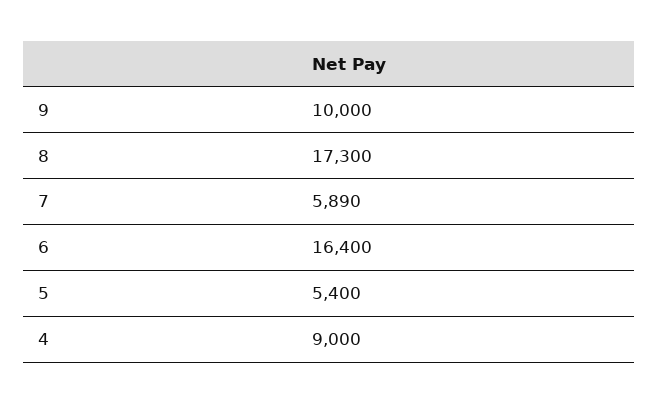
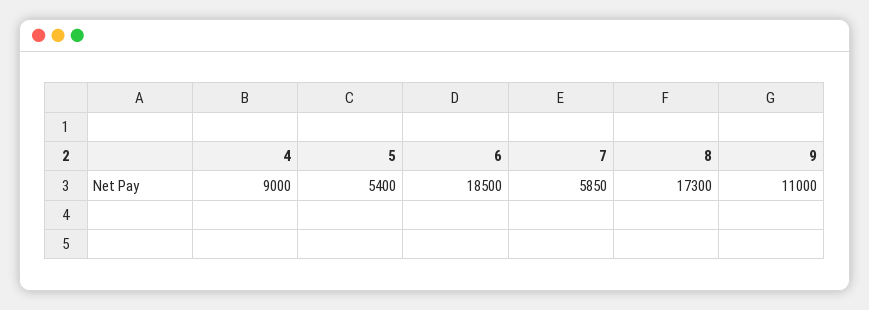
9: 10000 -> 11000
7: 5890 -> 5850
6: 16400 -> 18500

